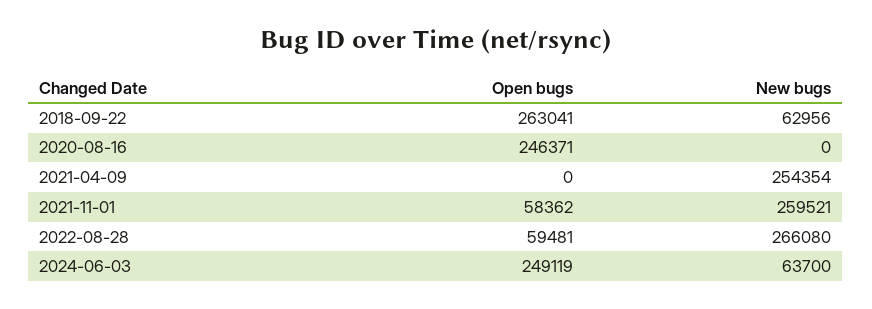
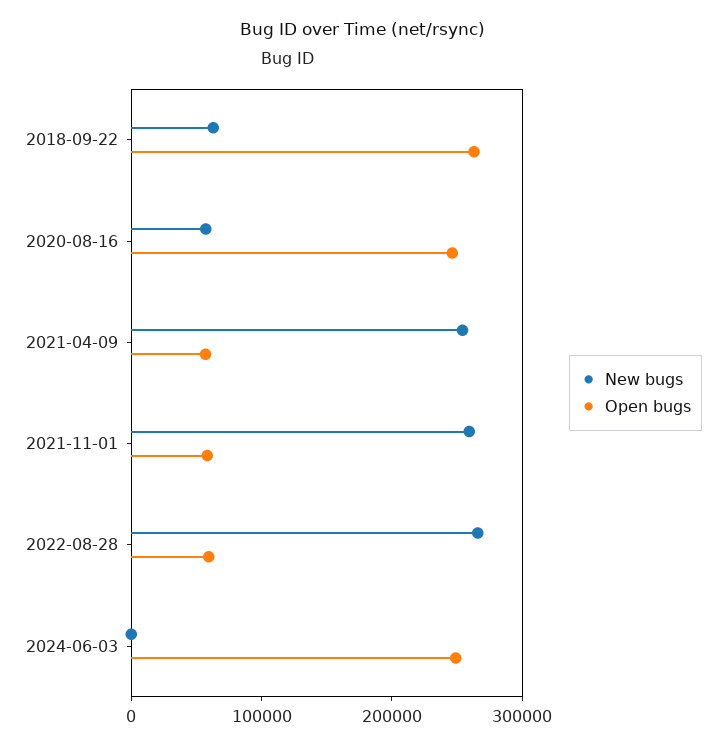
New bugs, 2020-08-16: 0 -> 60000
Open bugs, 2021-04-09: 0 -> 60000
New bugs, 2024-06-03: 63700 -> 0

